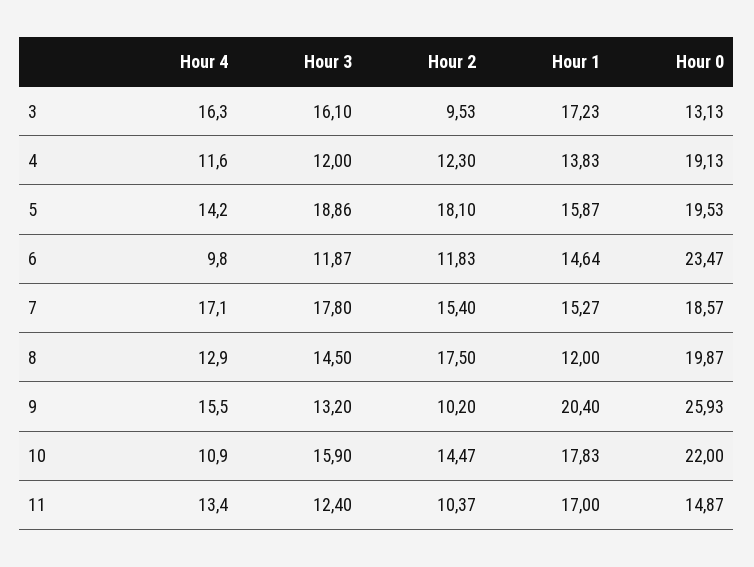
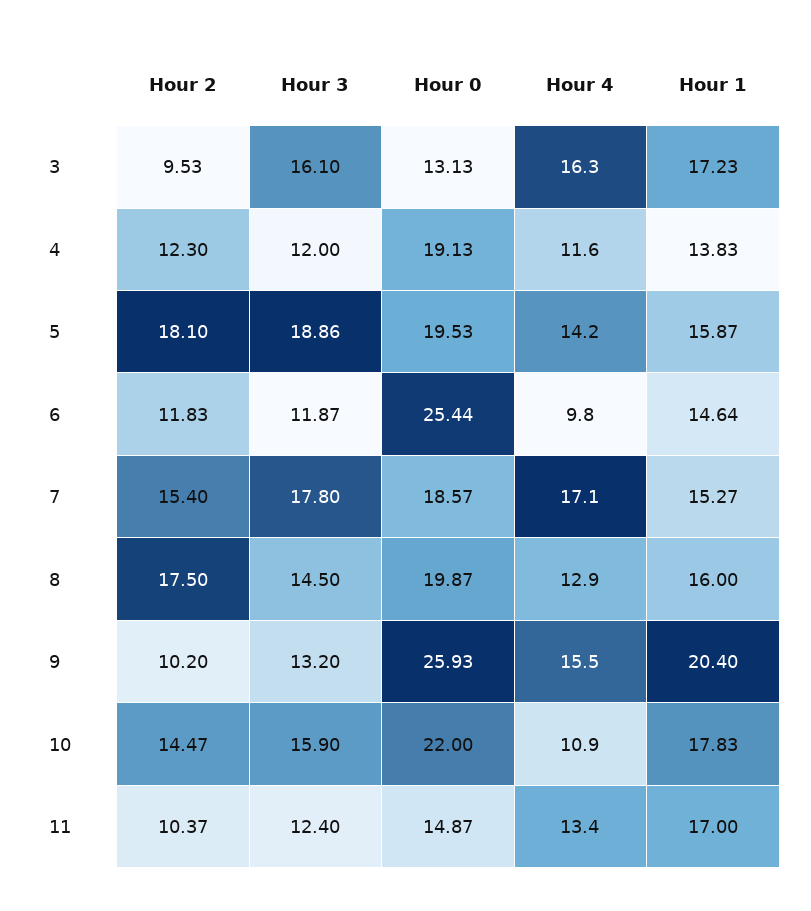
Hour 0, 6: 23.47 -> 25.44
Hour 1, 8: 12 -> 16

